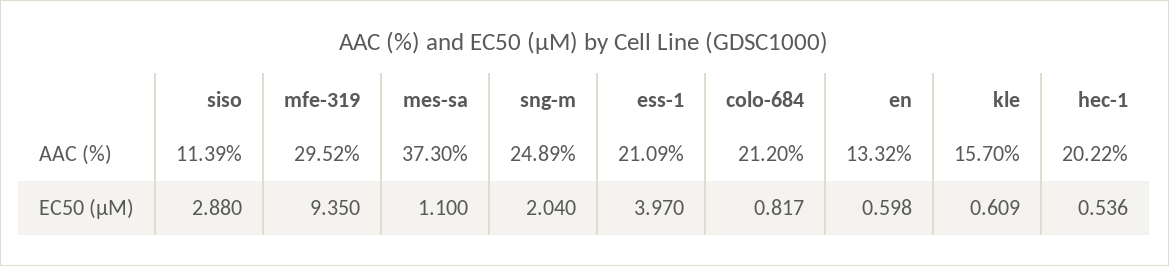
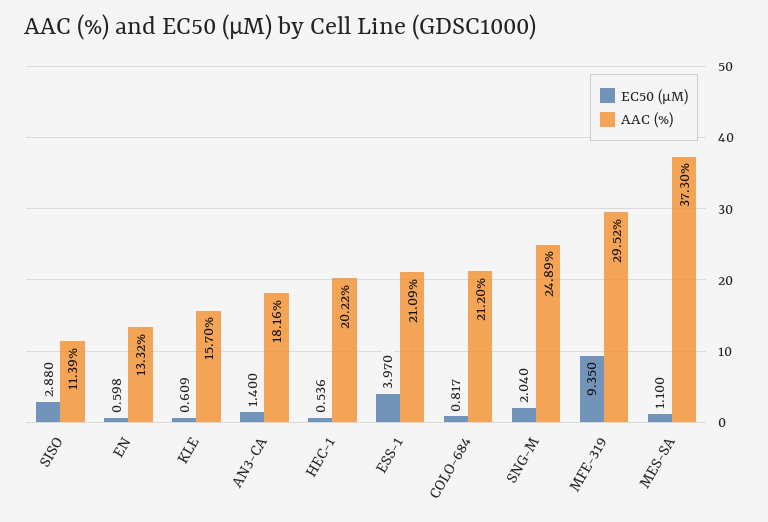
EC50 (µM), AN3-CA: none -> 1.4
AAC (%), AN3-CA: none -> 18.16

